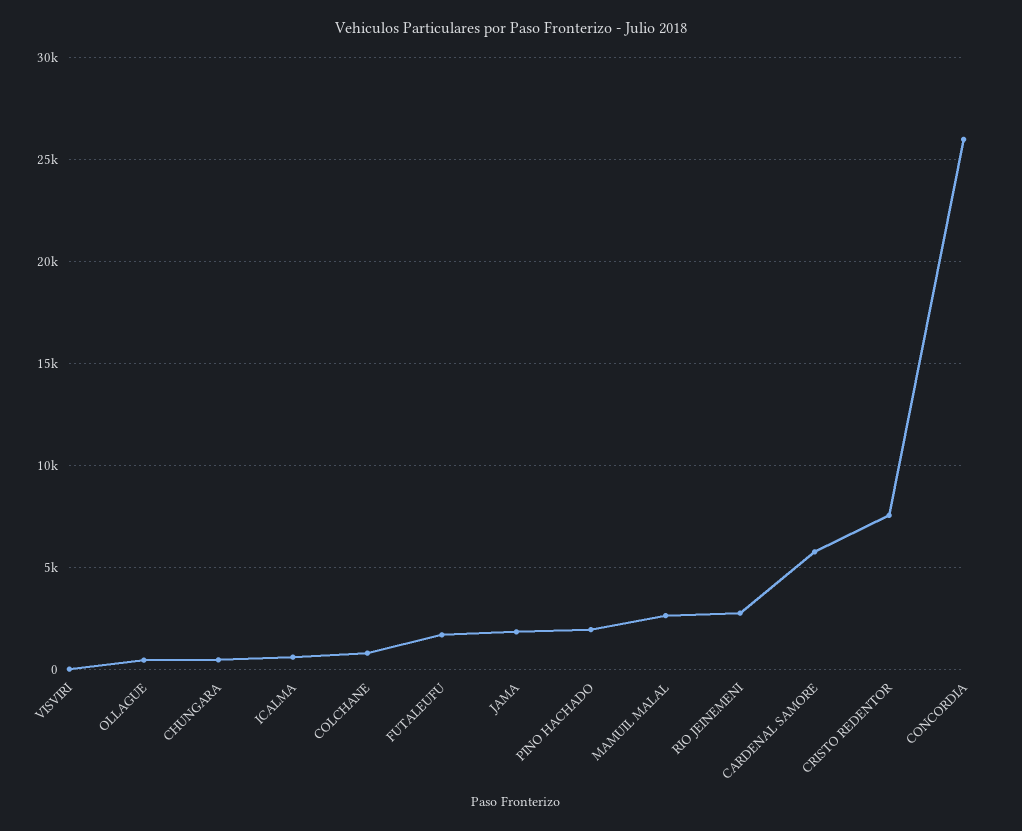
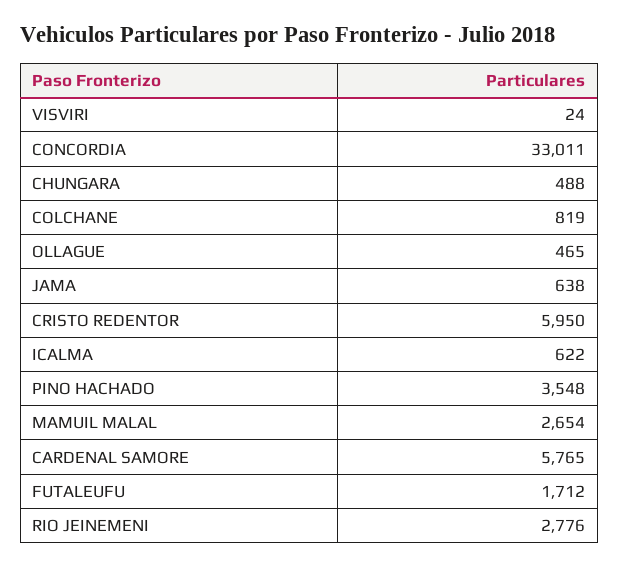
JAMA: 2000 -> 638
PINO HACHADO: 2000 -> 3548
CRISTO REDENTOR: 7500 -> 5950
CONCORDIA: 26000 -> 33011

